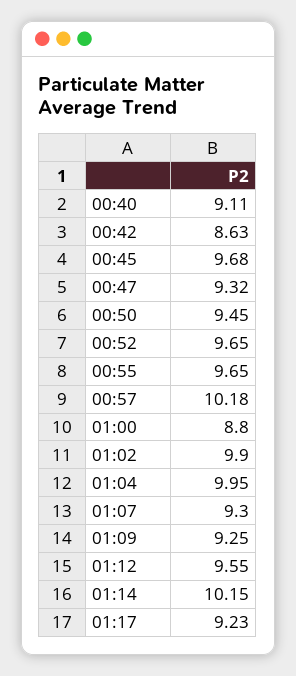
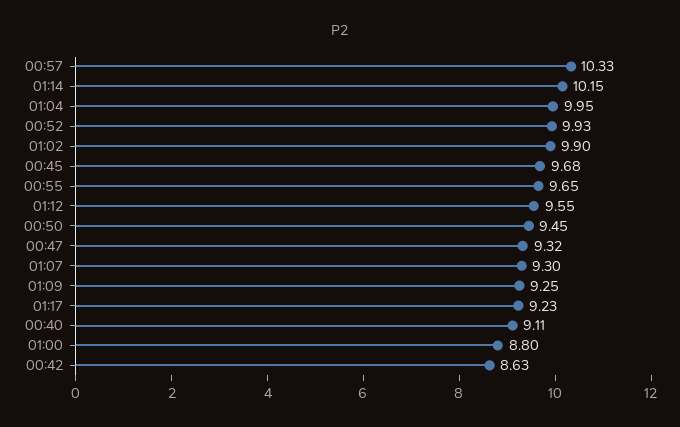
00:52: 9.65 -> 9.93
00:57: 10.18 -> 10.33

